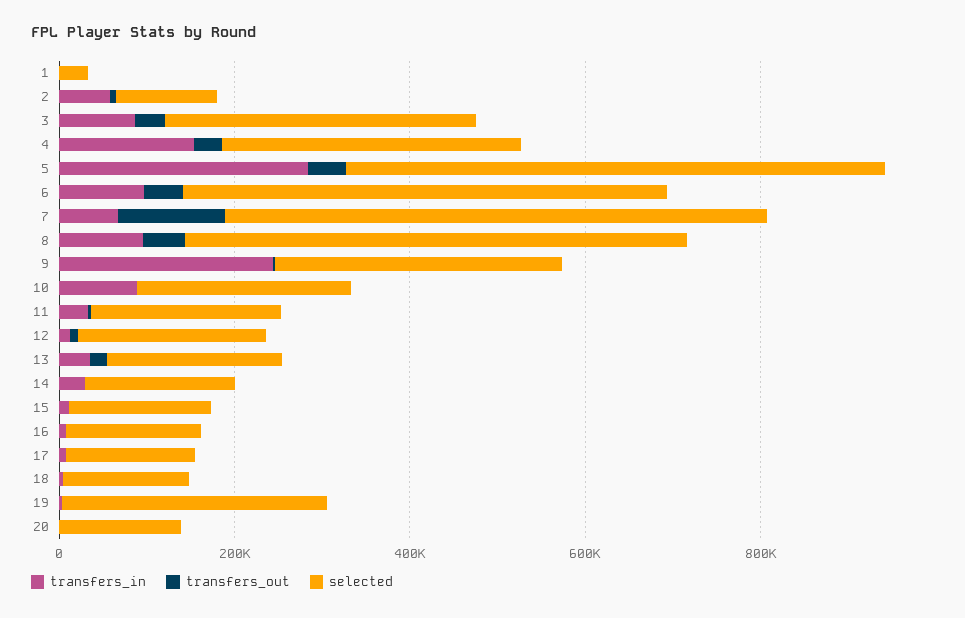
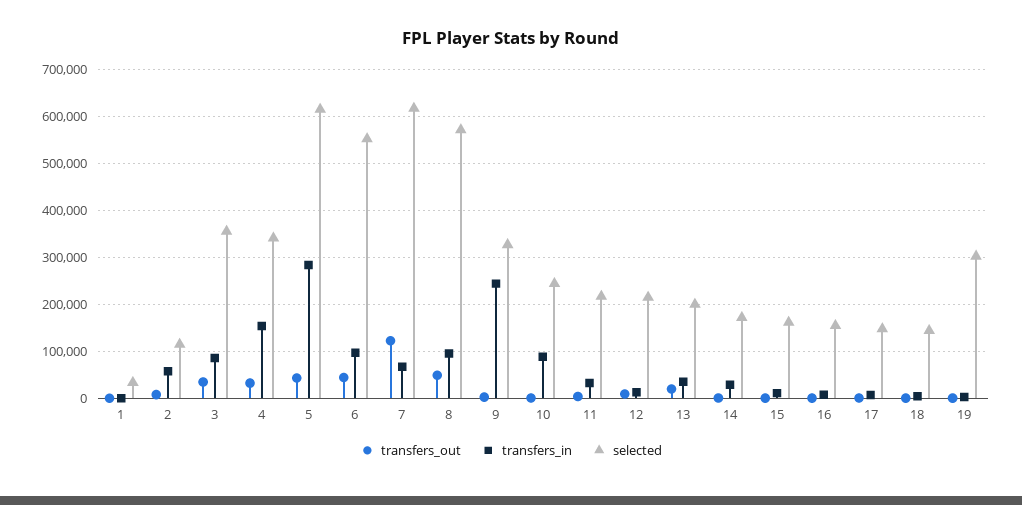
transfers_in, 20: 0 -> none
transfers_out, 20: 0 -> none
selected, 20: 150000 -> none

